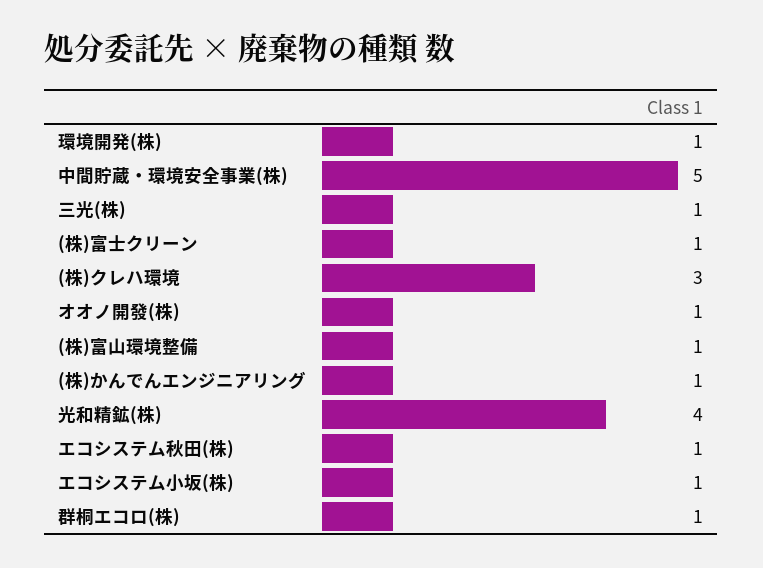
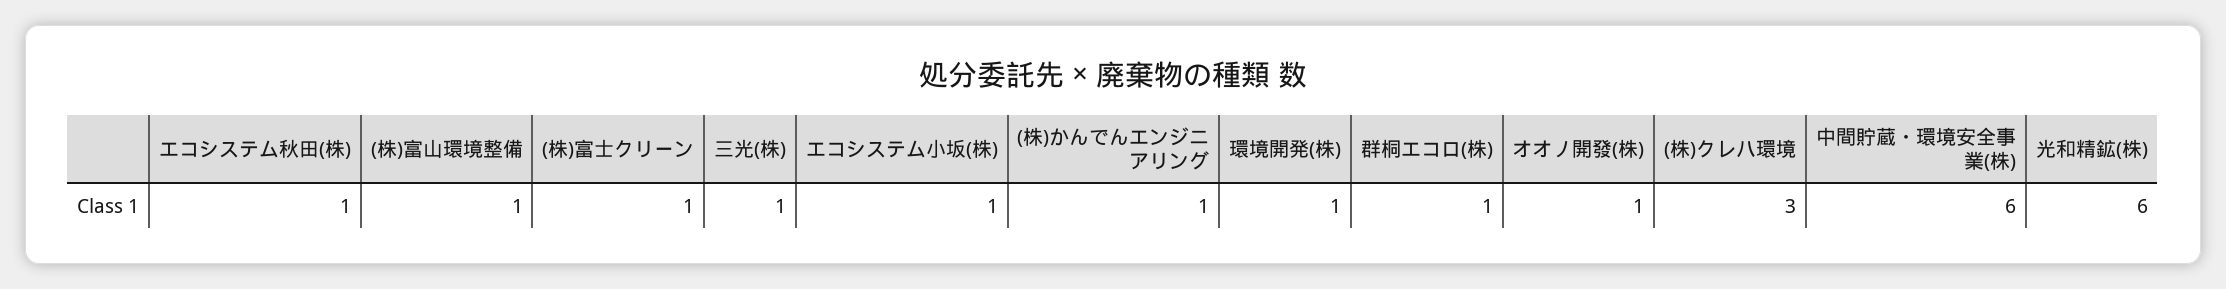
中間貯蔵・環境安全事業(株): 5 -> 6
光和精鉱(株): 4 -> 6

